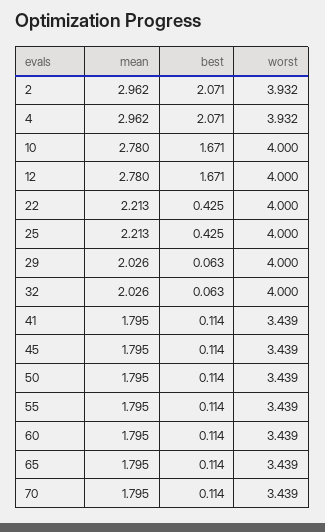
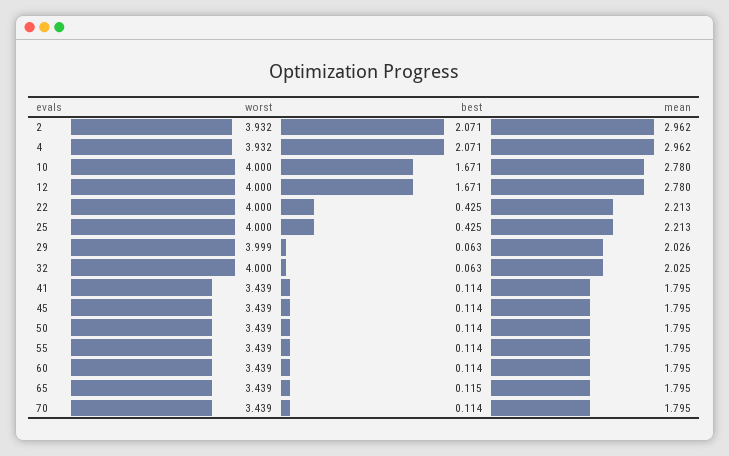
worst, 29: 4 -> 3.999
mean, 32: 2.026 -> 2.025
best, 65: 0.114 -> 0.115

